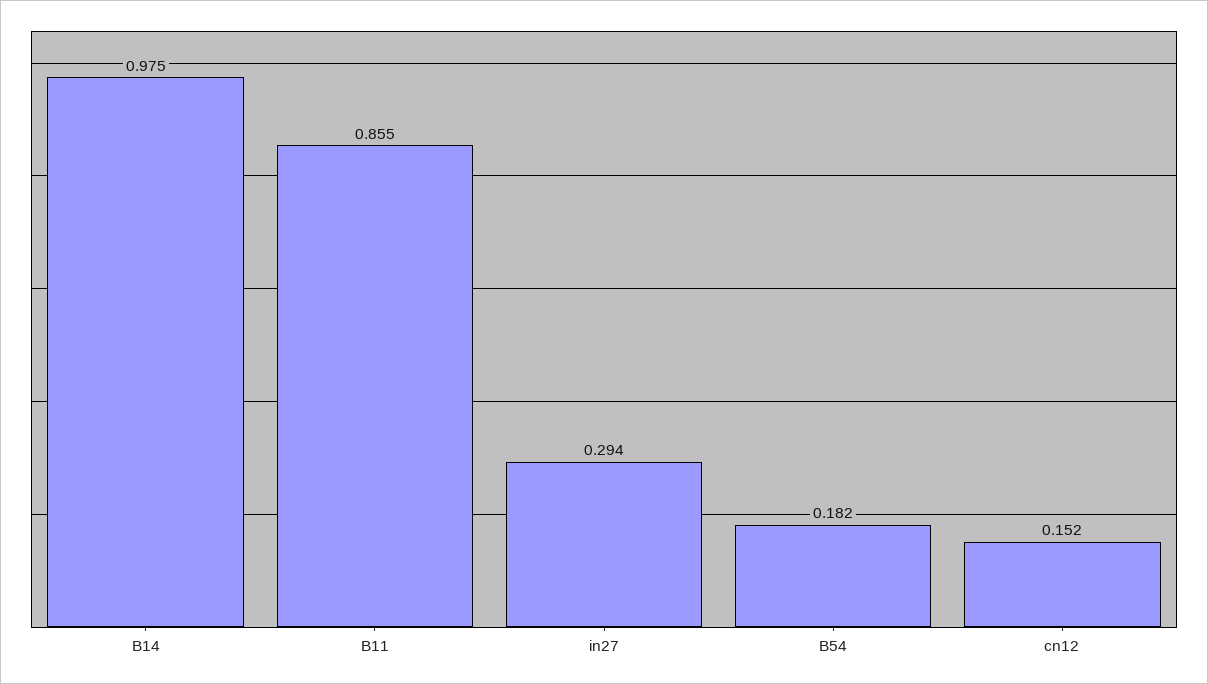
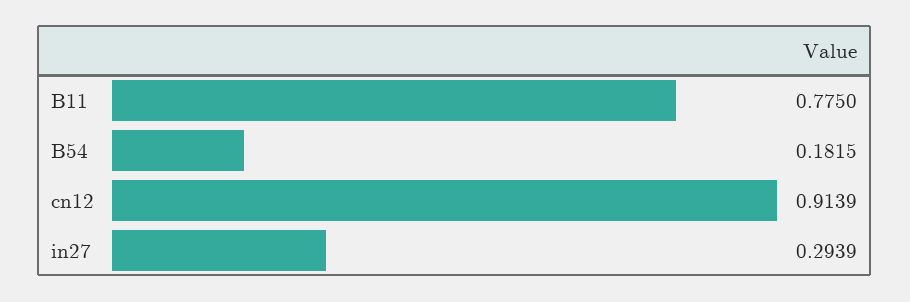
B14: 0.975 -> none
B11: 0.855 -> 0.775
cn12: 0.152 -> 0.9139

